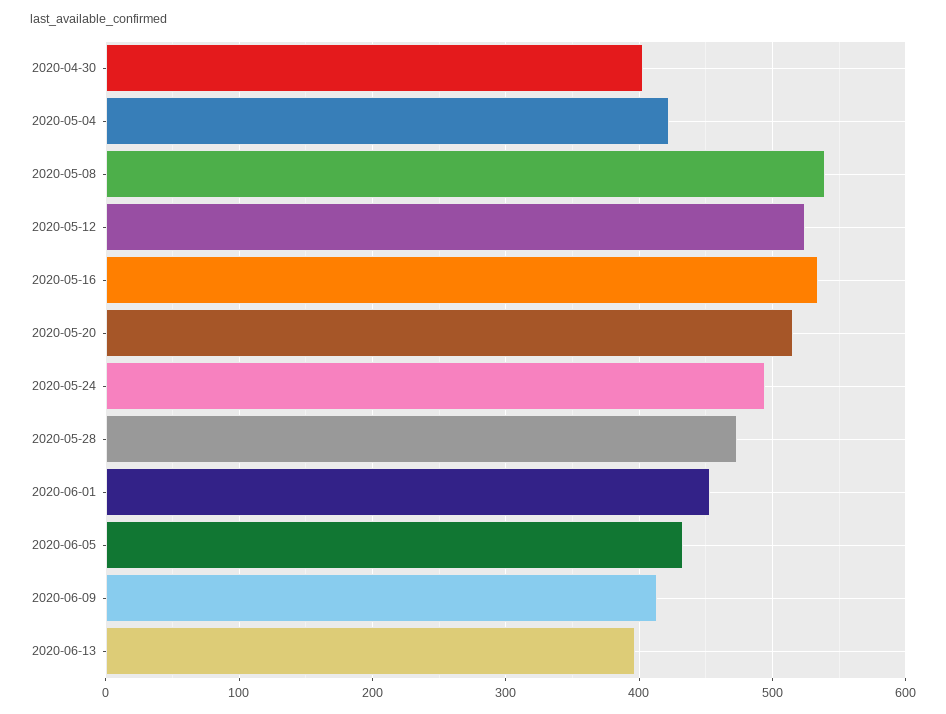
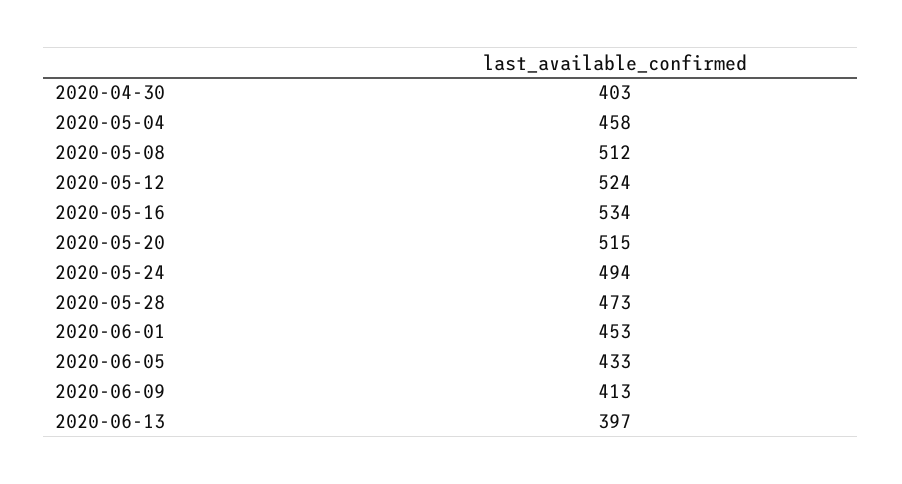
2020-05-04: 420 -> 458
2020-05-08: 540 -> 512

